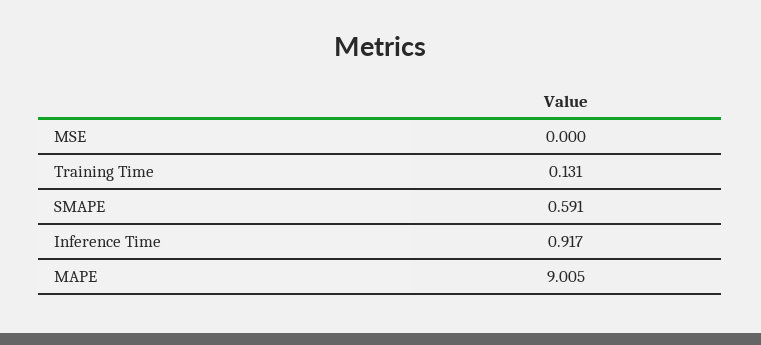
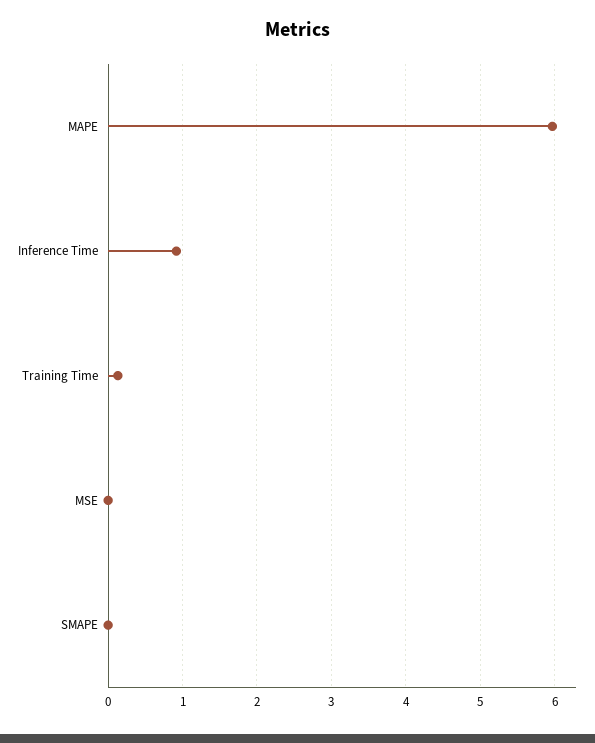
SMAPE: 0.591 -> 0
MAPE: 9.005 -> 6

